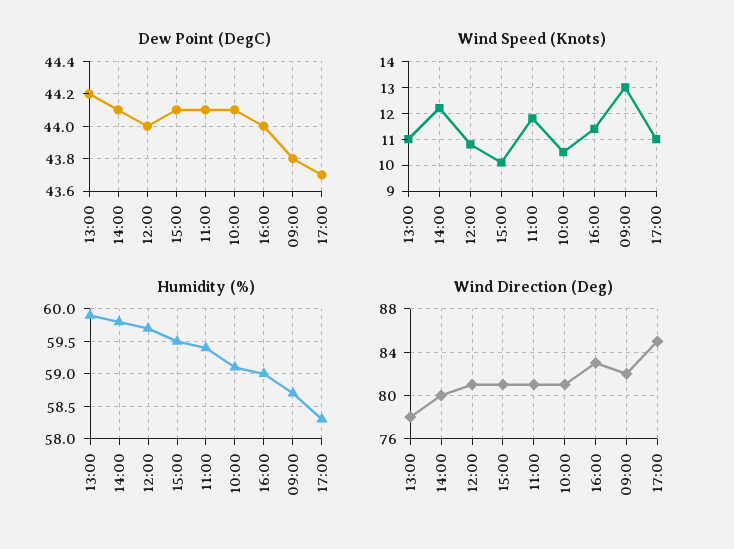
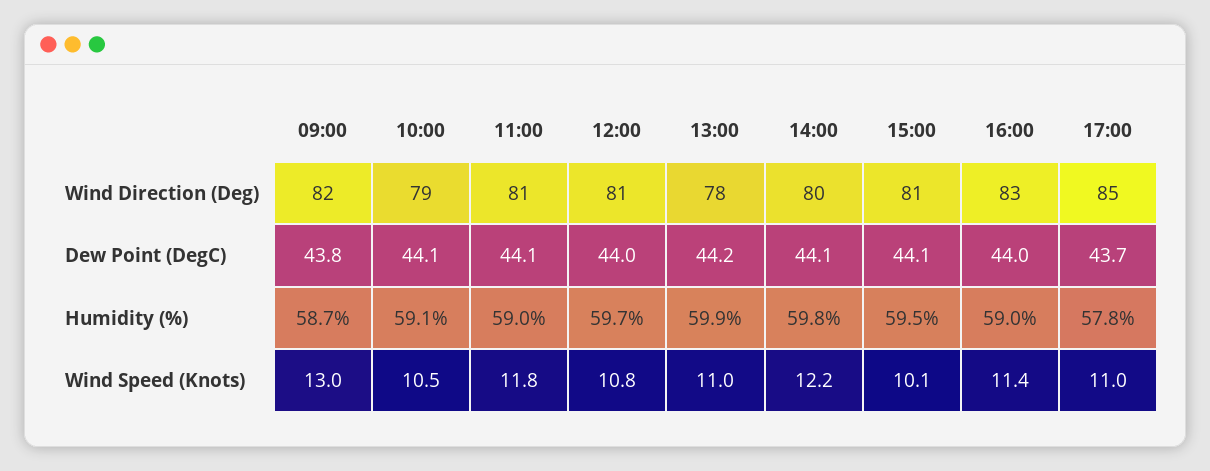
Humidity (%), 11:00: 59.4 -> 59
Humidity (%), 17:00: 58.3 -> 57.8
Wind Direction (Deg), 10:00: 81 -> 79

